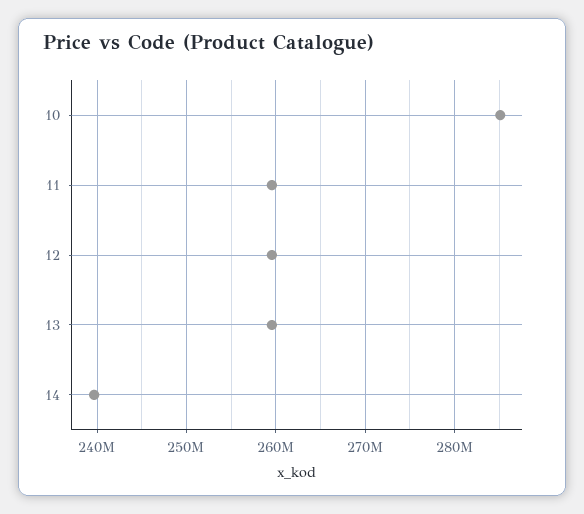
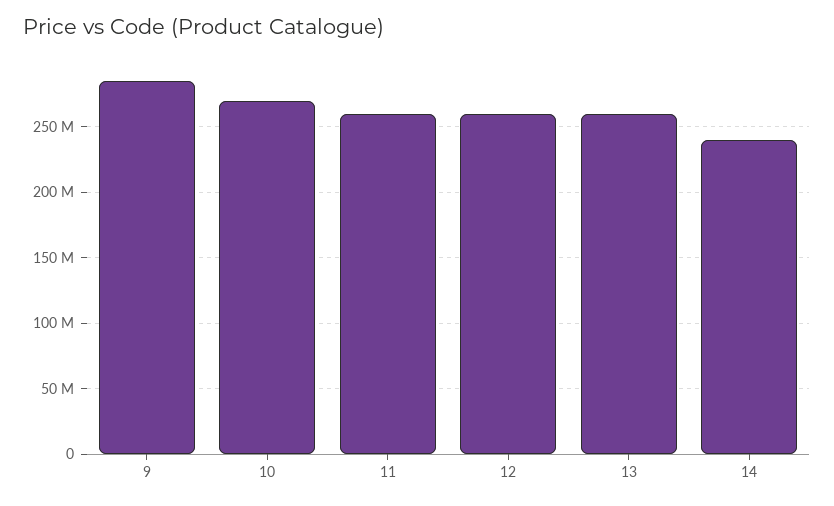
10: 285000000 -> 270000000
9: none -> 285000000

